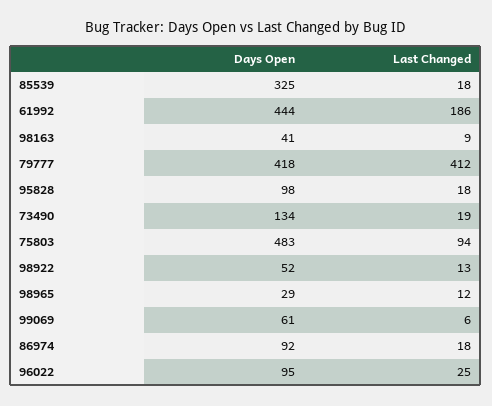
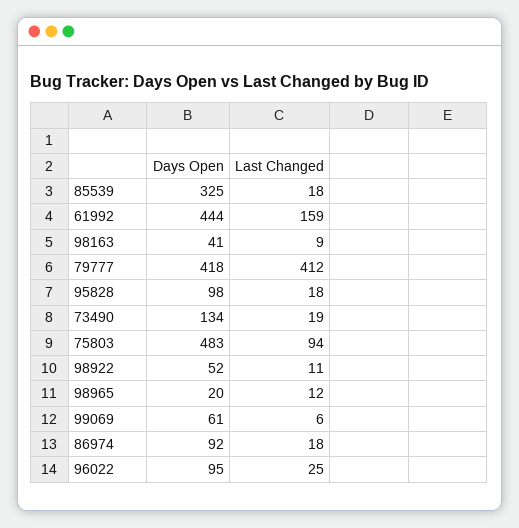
Last Changed, 61992: 186 -> 159
Last Changed, 98922: 13 -> 11
Days Open, 98965: 29 -> 20

